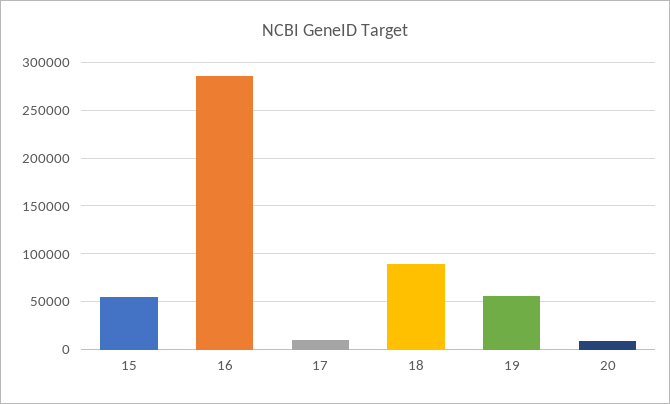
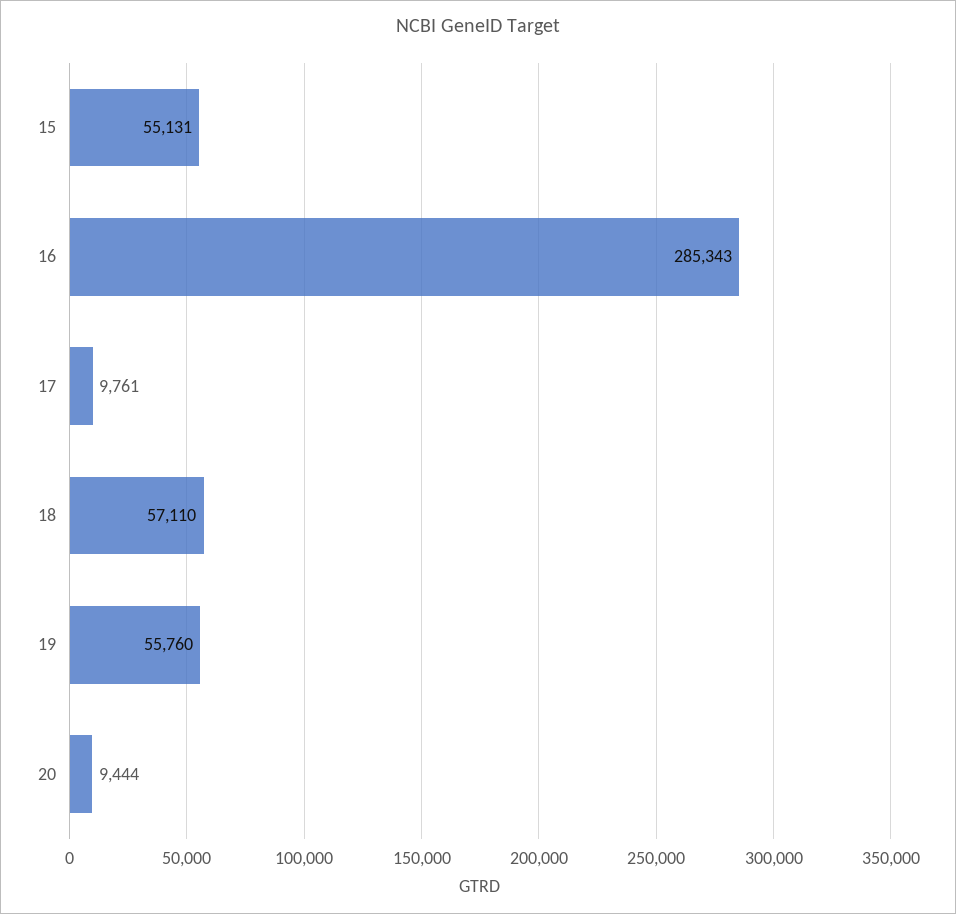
18: 90000 -> 57110

